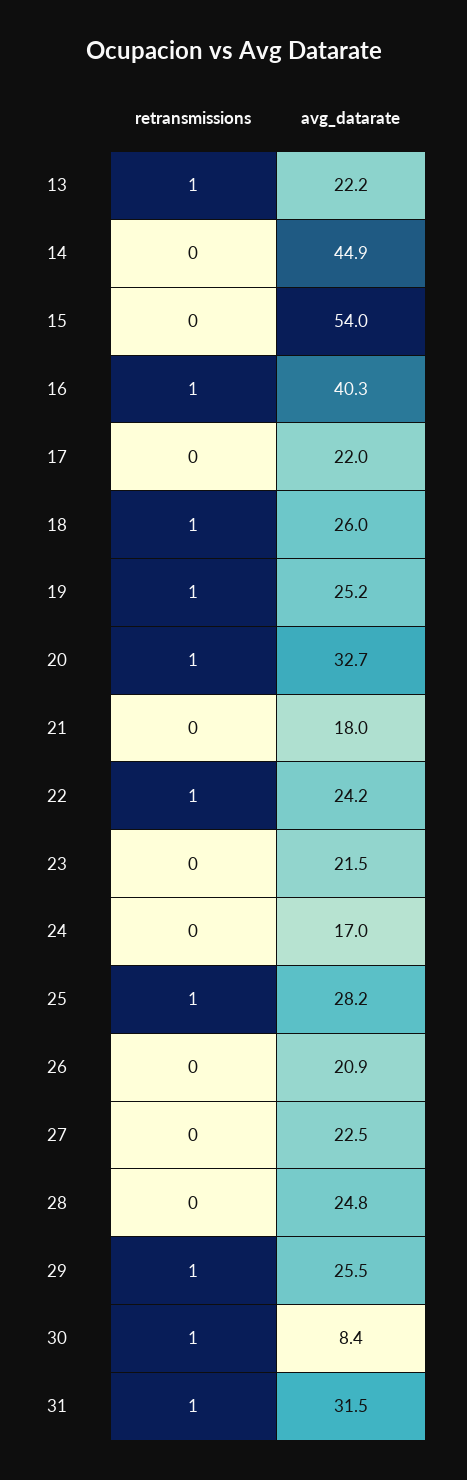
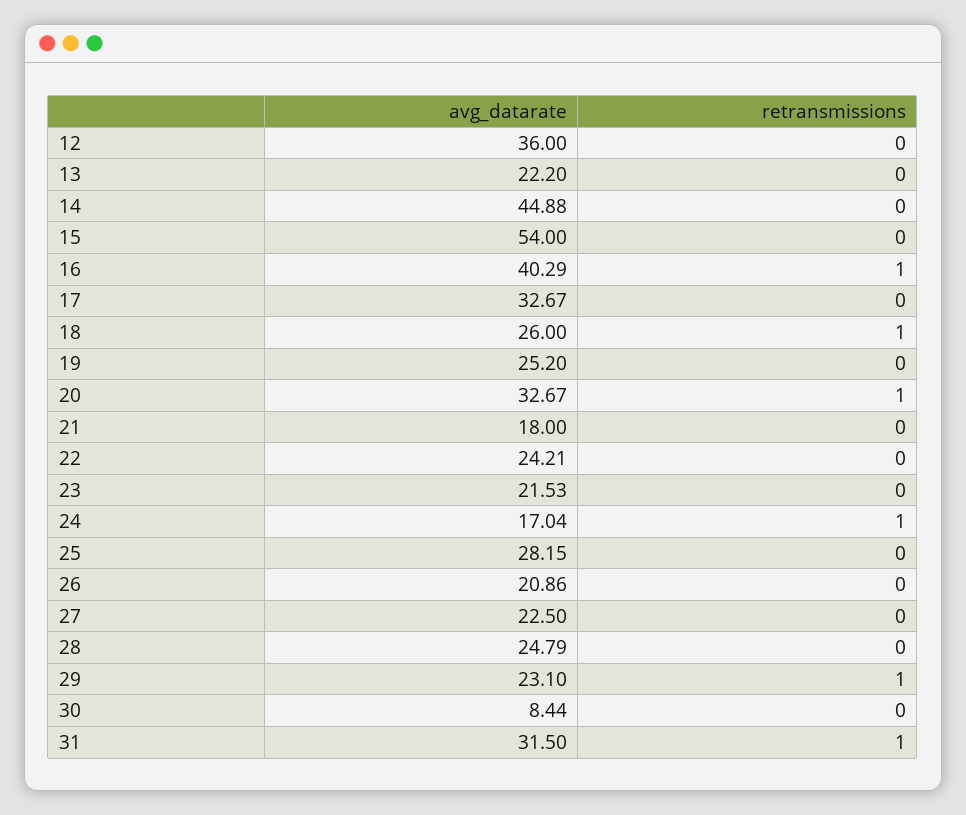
retransmissions, 13: 1 -> 0
avg_datarate, 17: 22 -> 32.67
retransmissions, 19: 1 -> 0
retransmissions, 22: 1 -> 0
retransmissions, 24: 0 -> 1
retransmissions, 25: 1 -> 0
avg_datarate, 29: 25.5 -> 23.1
retransmissions, 30: 1 -> 0
avg_datarate, 12: none -> 36
retransmissions, 12: none -> 0

